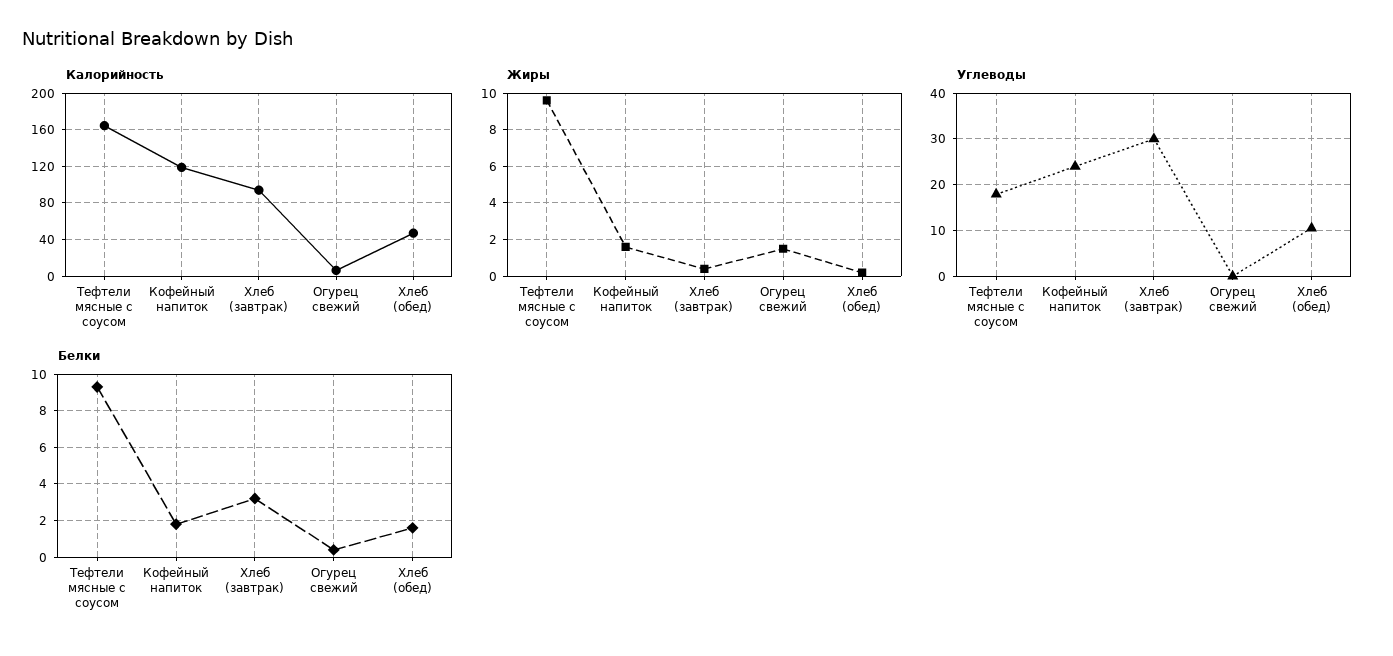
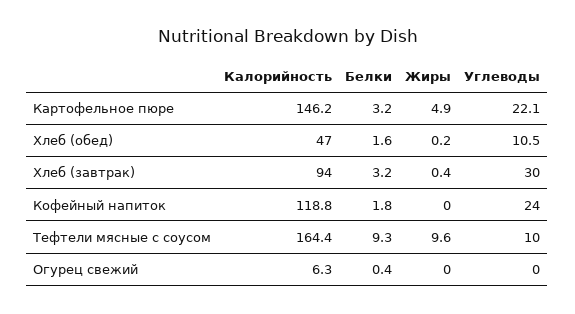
Жиры, Кофейный напиток: 1.5 -> 0
Жиры, Огурец свежий: 1.5 -> 0
Углеводы, Тефтели мясные с соусом: 18 -> 10
Калорийность, Картофельное пюре: none -> 146.2
Белки, Картофельное пюре: none -> 3.2
Жиры, Картофельное пюре: none -> 4.9
Углеводы, Картофельное пюре: none -> 22.1

